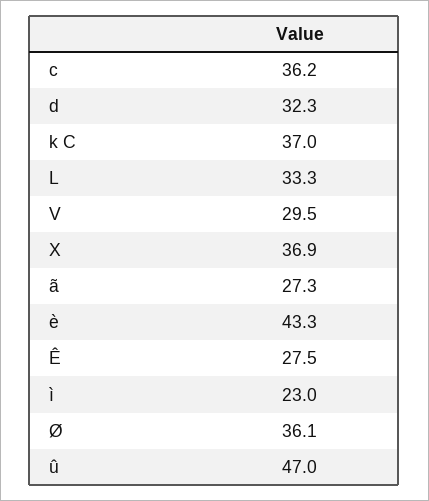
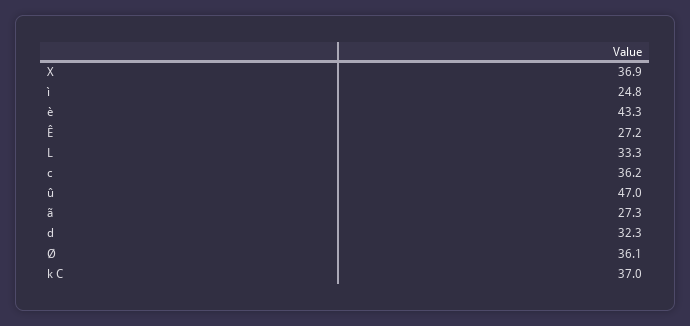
V: 29.5 -> none
Ê: 27.5 -> 27.2
ì: 23 -> 24.8

